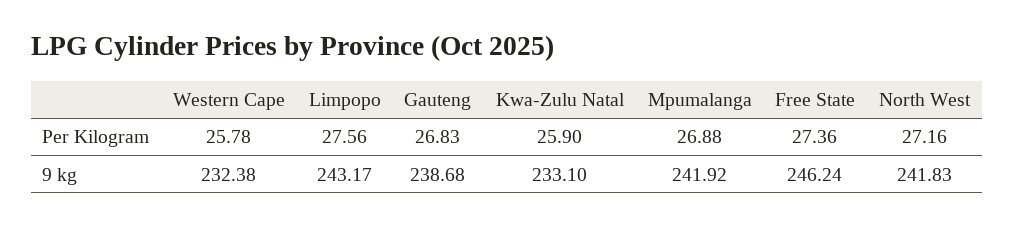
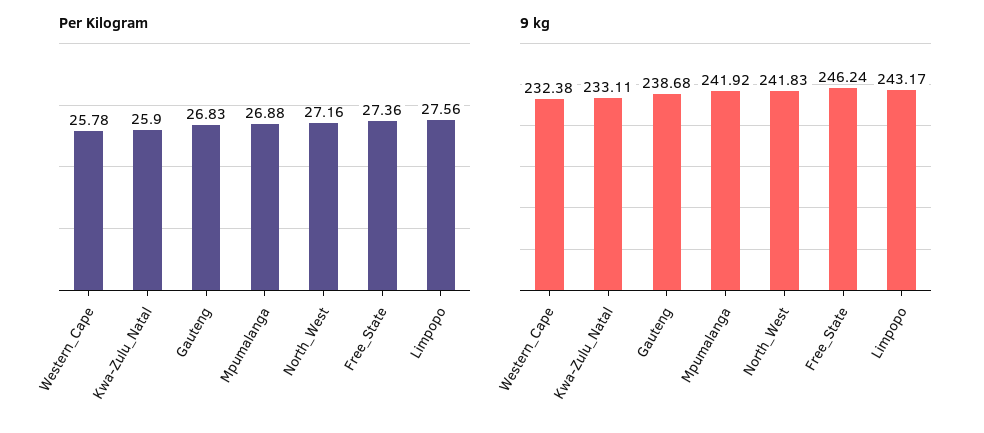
9 kg, Kwa-Zulu Natal: 233.1 -> 233.11

